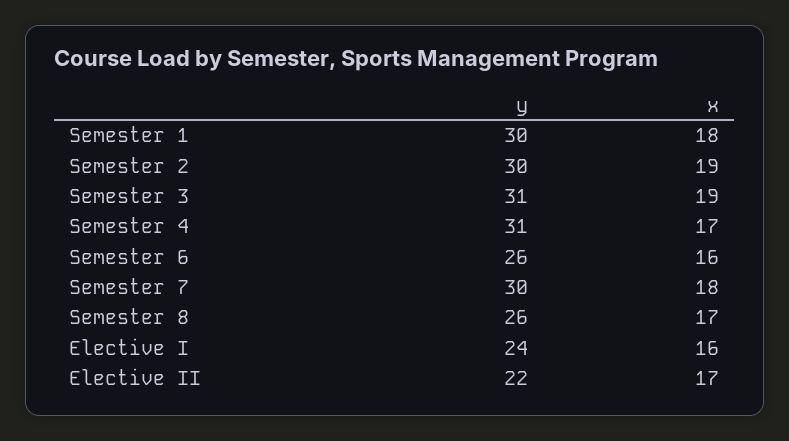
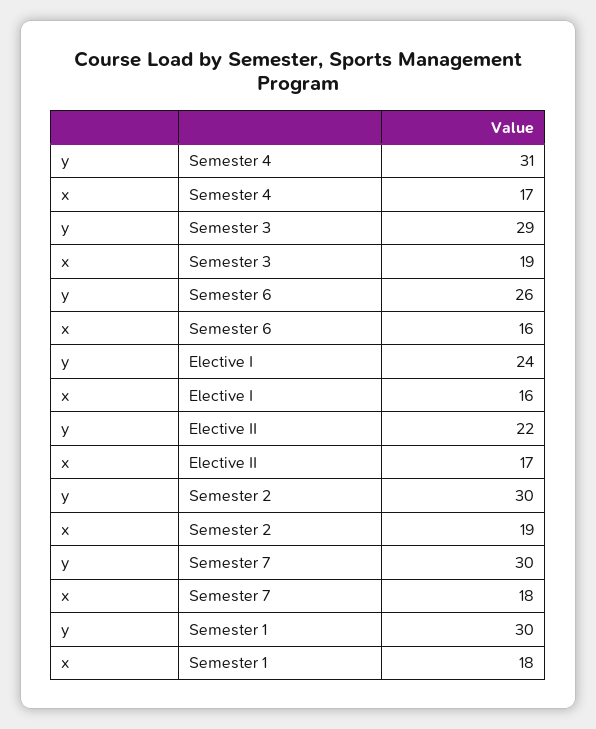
y, Semester 3: 31 -> 29
y, Semester 8: 26 -> none
x, Semester 8: 17 -> none

